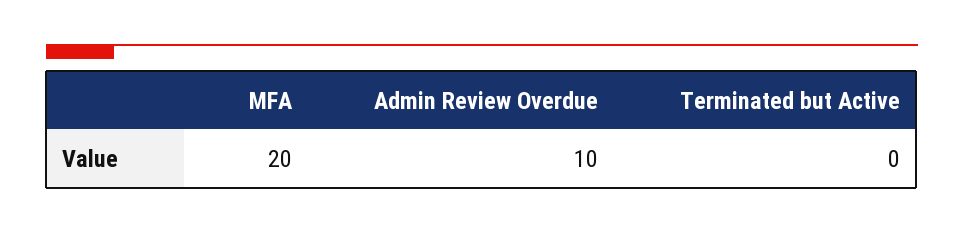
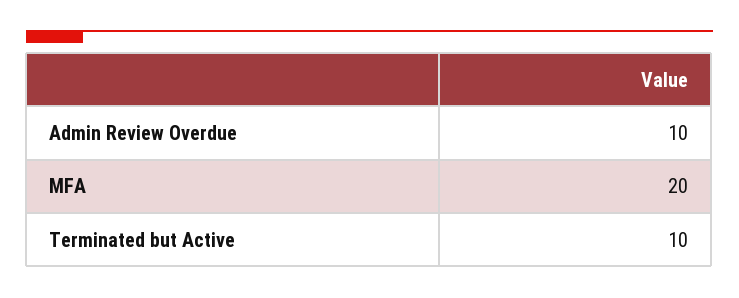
Terminated but Active: 0 -> 10

